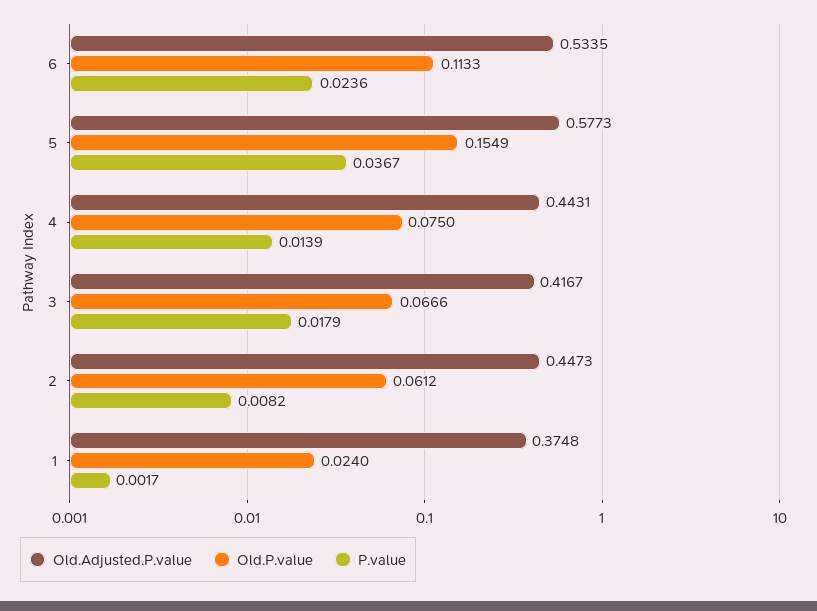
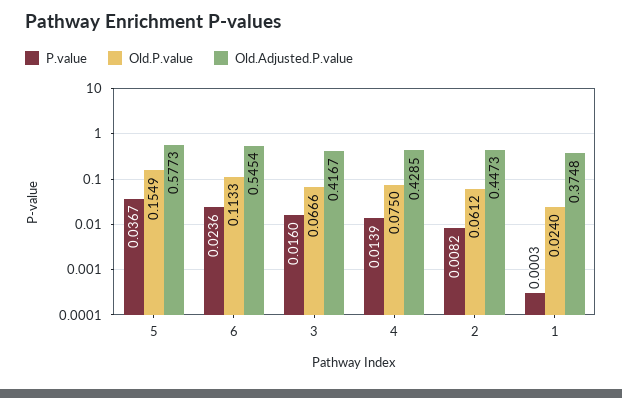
Old.Adjusted.P.value, 6: 0.5335 -> 0.5454
Old.Adjusted.P.value, 4: 0.4431 -> 0.4285
P.value, 3: 0.0179 -> 0.016
P.value, 1: 0.0017 -> 0.0003

